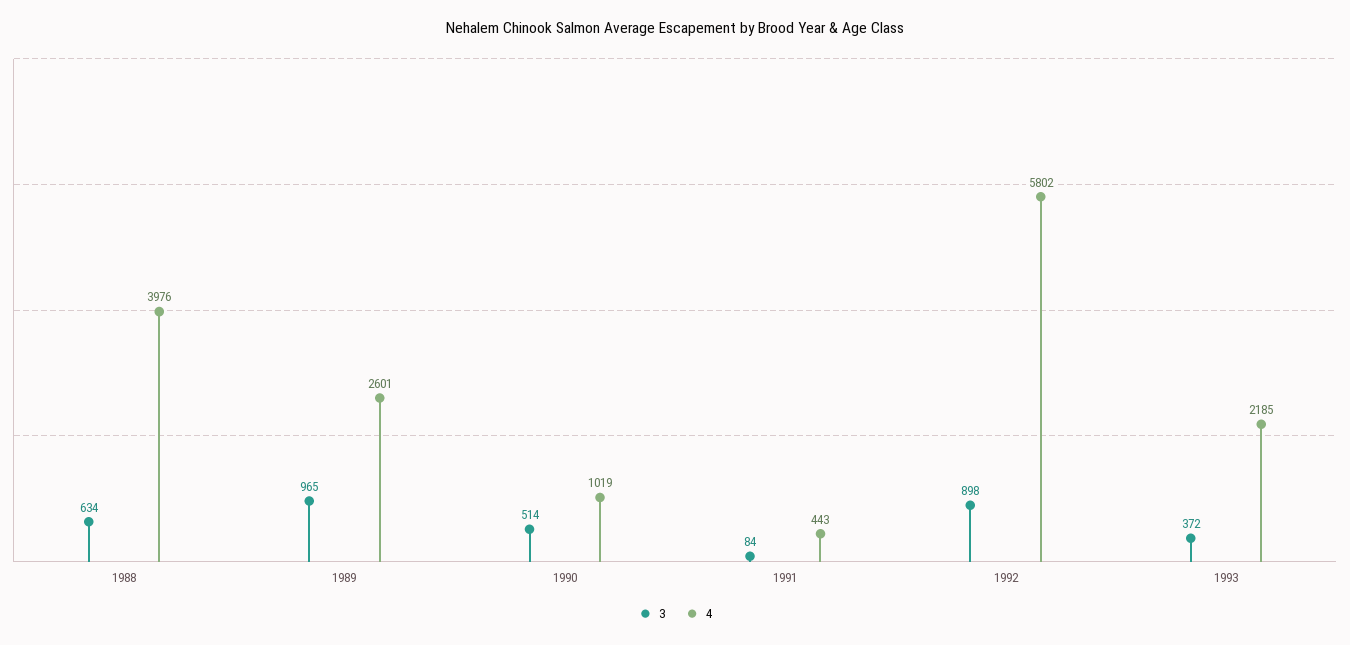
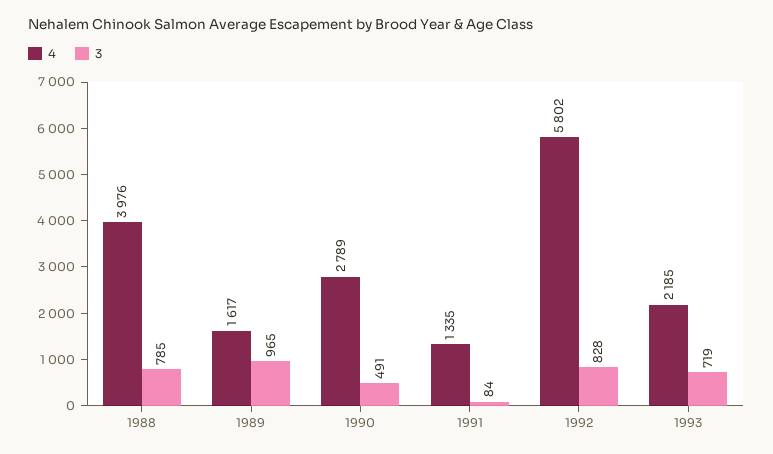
3, 1988: 634 -> 785
4, 1989: 2601 -> 1617
3, 1990: 514 -> 491
4, 1990: 1019 -> 2789
4, 1991: 443 -> 1335
3, 1992: 898 -> 828
3, 1993: 372 -> 719

